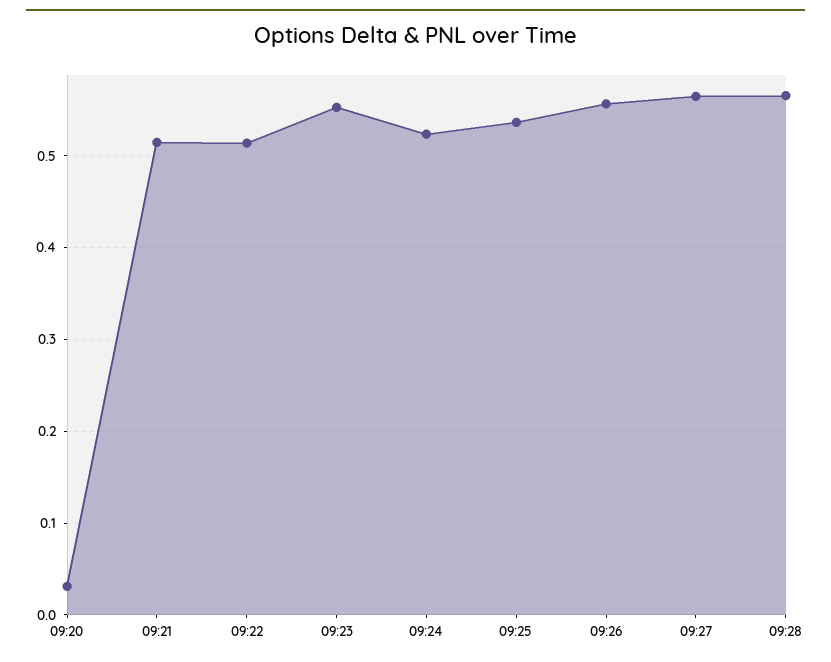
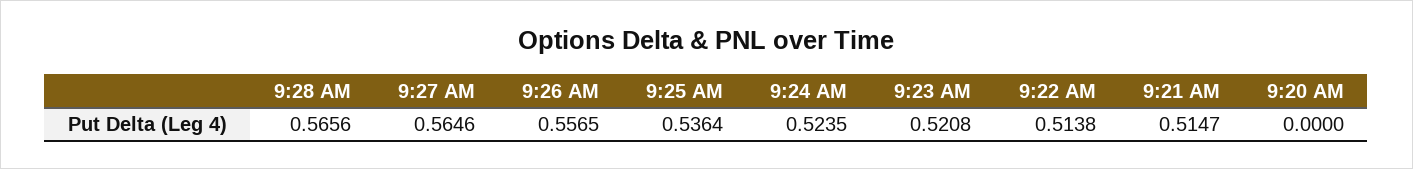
09:20: 0.03 -> 0
09:23: 0.55 -> 0.5208

